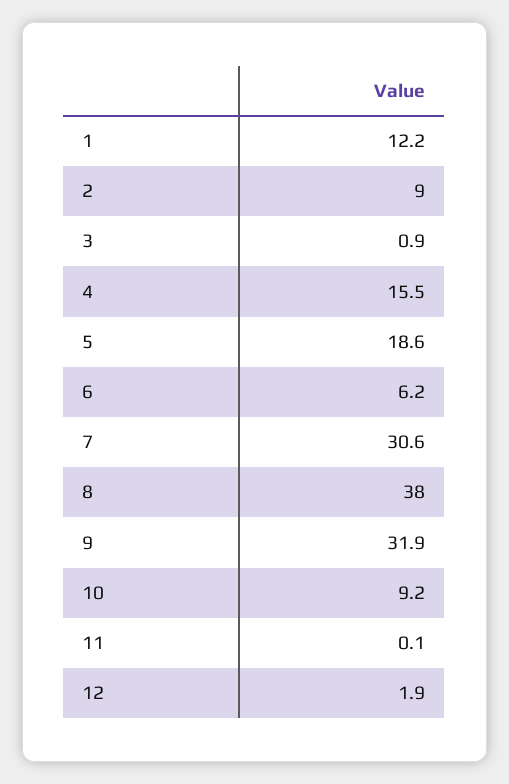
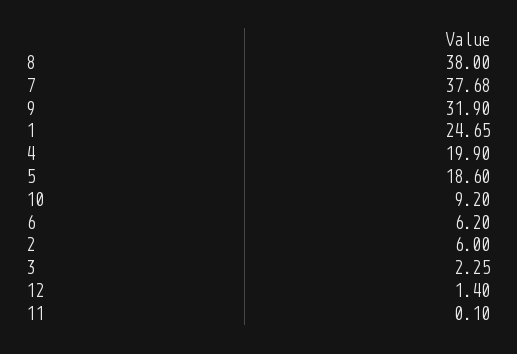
1: 12.2 -> 24.65
2: 9 -> 6
3: 0.9 -> 2.25
4: 15.5 -> 19.9
7: 30.6 -> 37.68
12: 1.9 -> 1.4

